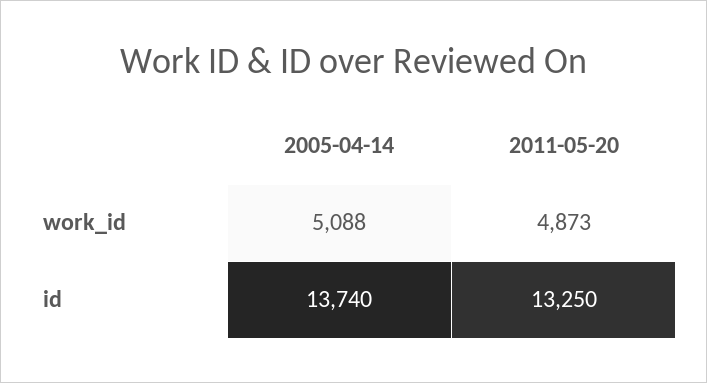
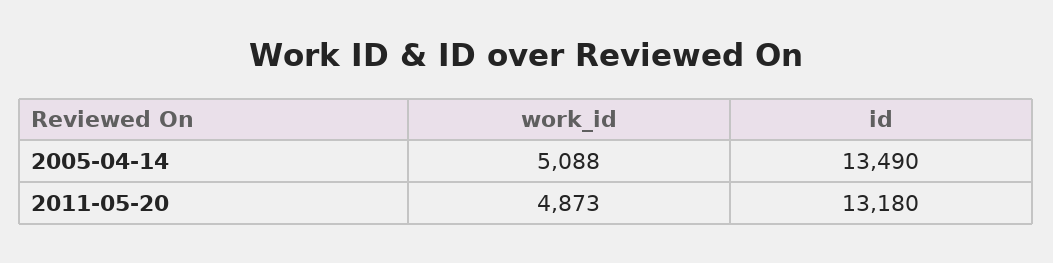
2005-04-14, id: 13740 -> 13490
2011-05-20, id: 13250 -> 13180

